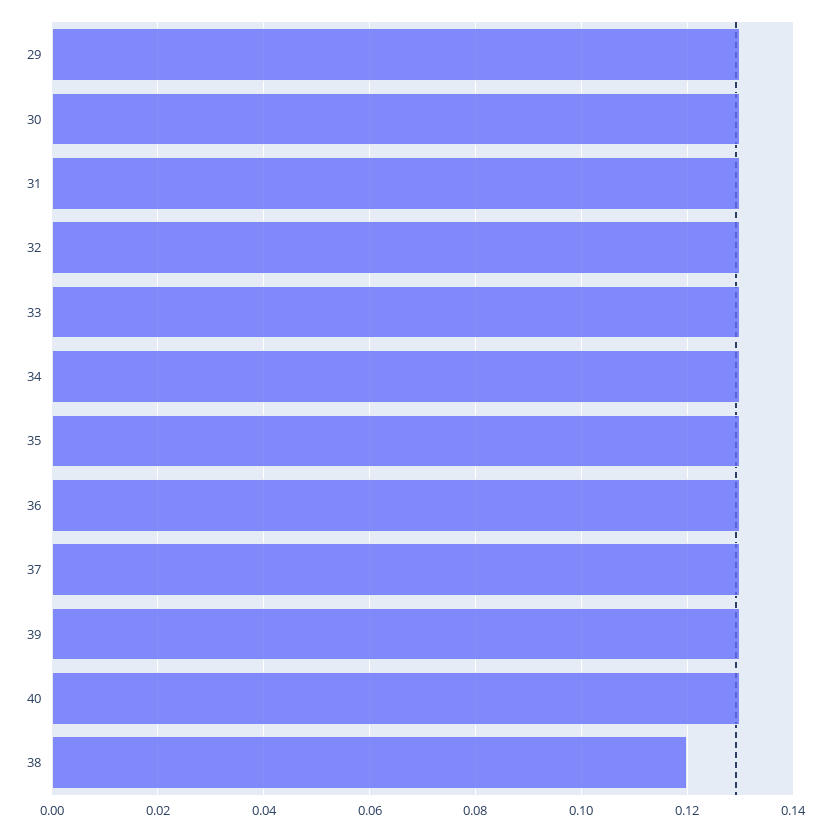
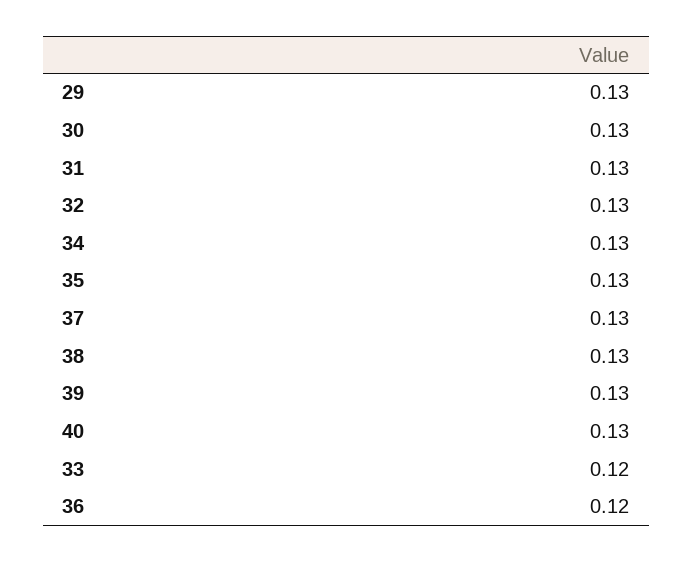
33: 0.13 -> 0.12
36: 0.13 -> 0.12
38: 0.12 -> 0.13

